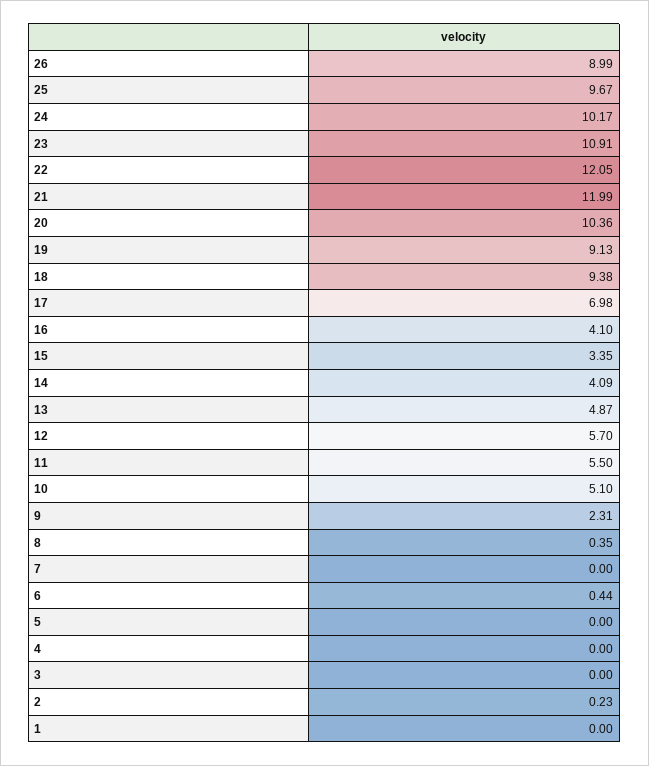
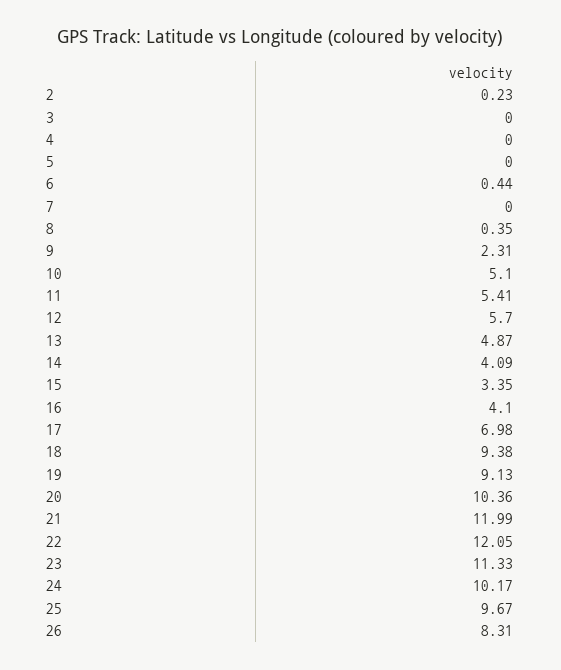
26: 8.99 -> 8.31
23: 10.91 -> 11.33
11: 5.5 -> 5.41
1: 0 -> none

